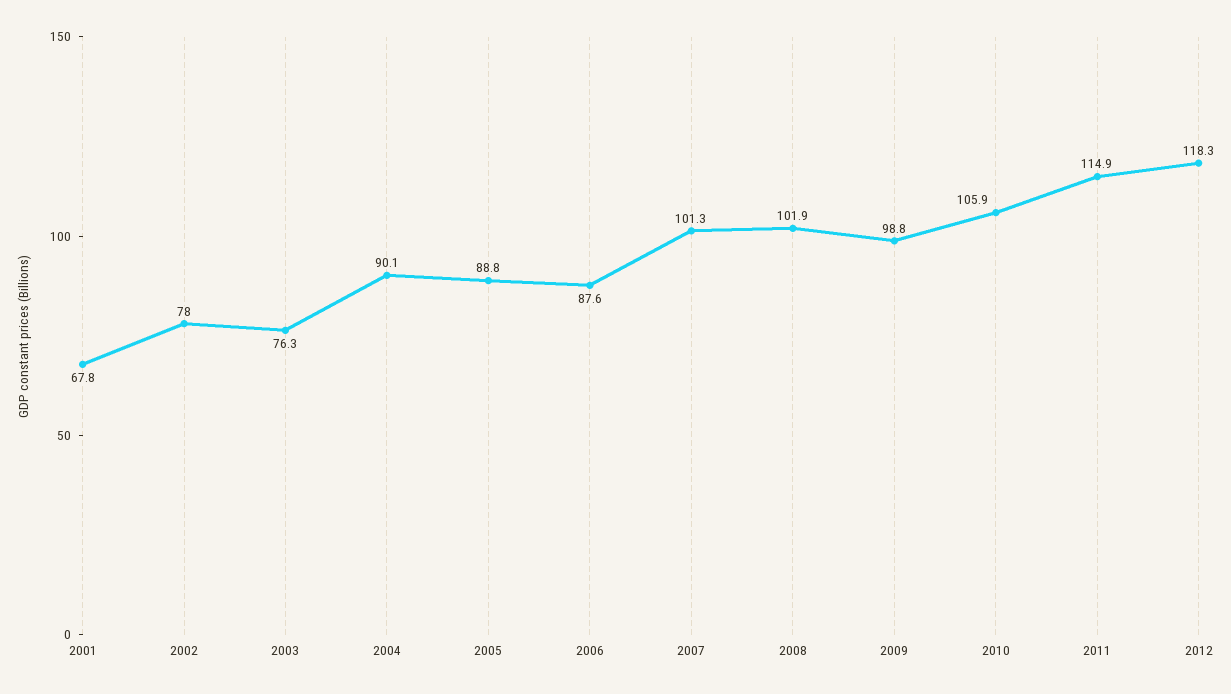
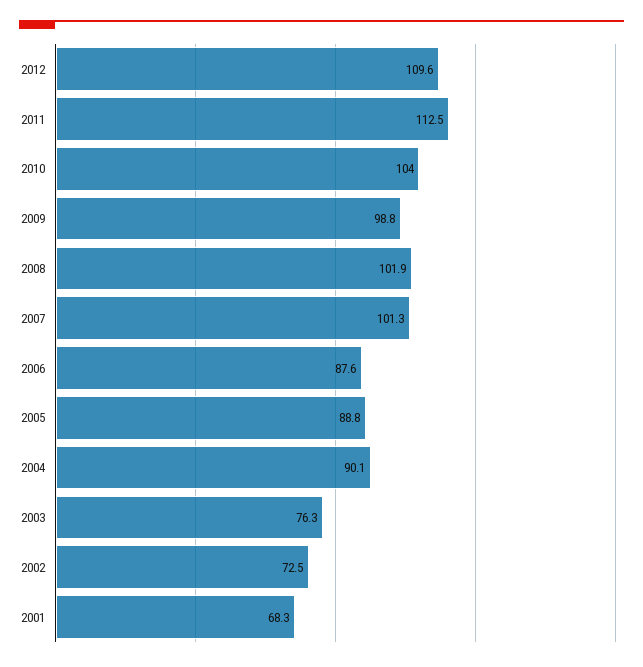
2001: 67.8 -> 68.3
2002: 78 -> 72.5
2010: 105.9 -> 104
2011: 114.9 -> 112.5
2012: 118.3 -> 109.6

